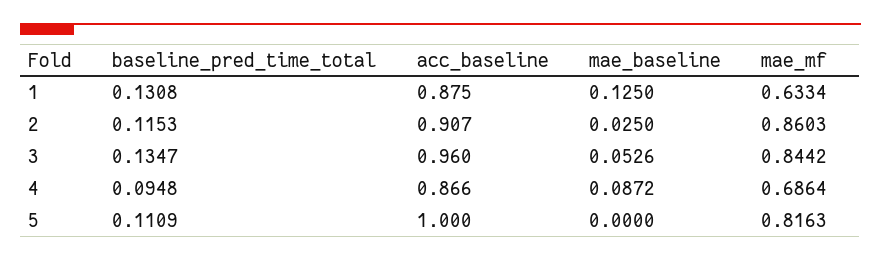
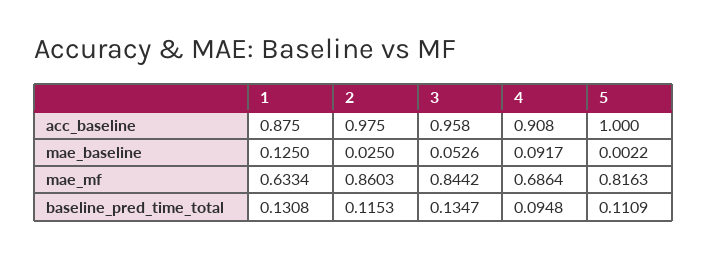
acc_baseline, 2: 0.907 -> 0.975
acc_baseline, 3: 0.96 -> 0.958
acc_baseline, 4: 0.866 -> 0.908
mae_baseline, 4: 0.0872 -> 0.0917
mae_baseline, 5: 0 -> 0.0022

